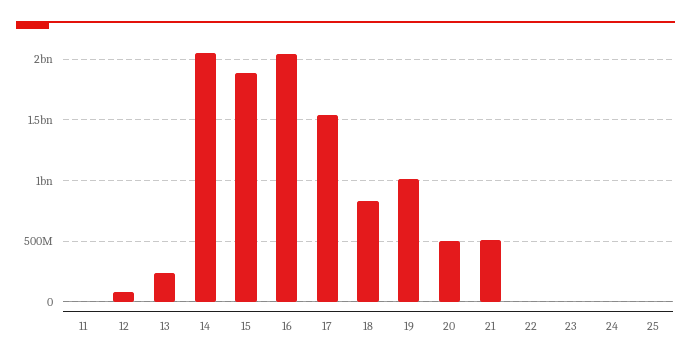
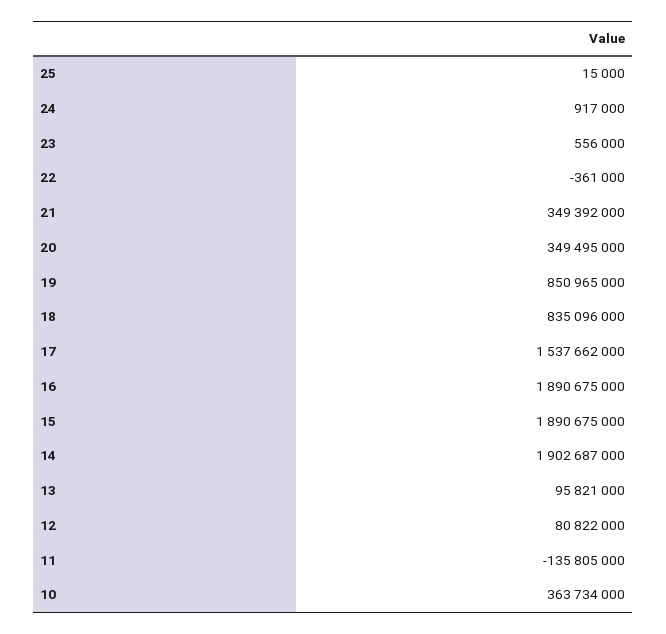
11: 0 -> -135805000
13: 250000000 -> 95821000
14: 2050000000 -> 1902687000
16: 2050000000 -> 1890675000
19: 1000000000 -> 850965000
20: 500000000 -> 349495000
21: 500000000 -> 349392000
10: none -> 363734000

